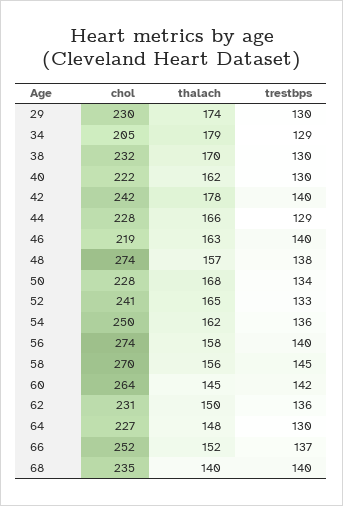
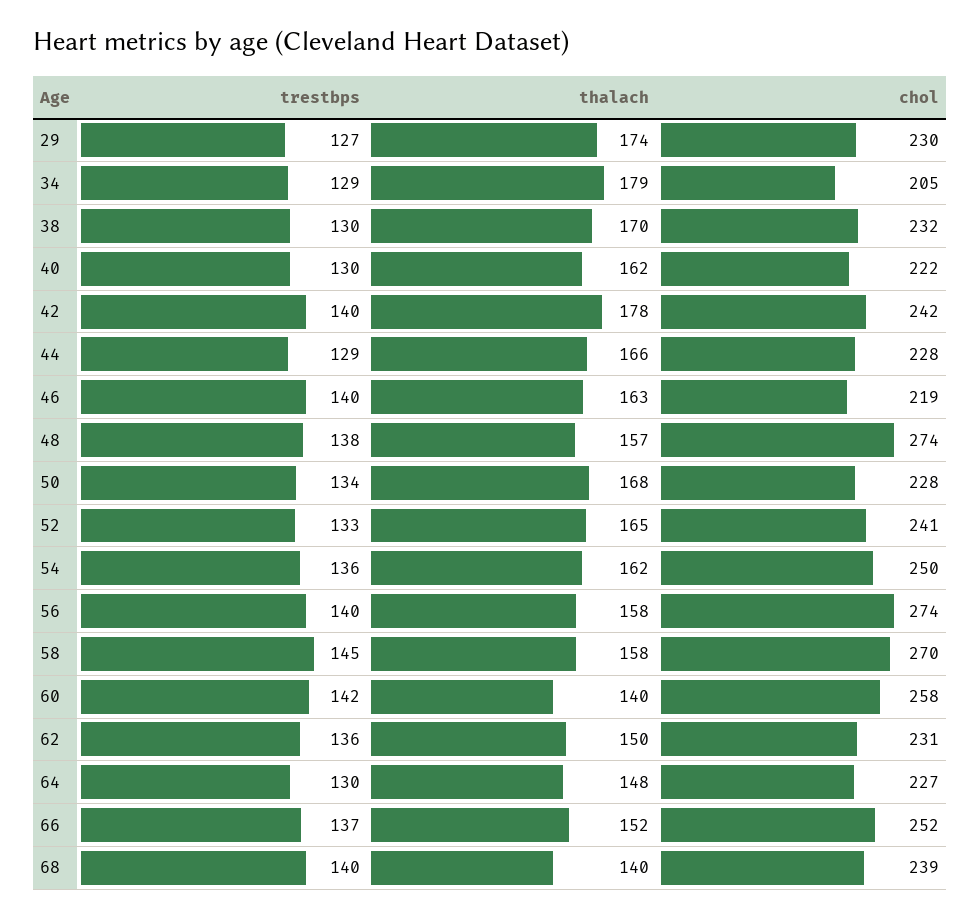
trestbps, 29: 130 -> 127
thalach, 58: 156 -> 158
chol, 60: 264 -> 258
thalach, 60: 145 -> 140
chol, 68: 235 -> 239

